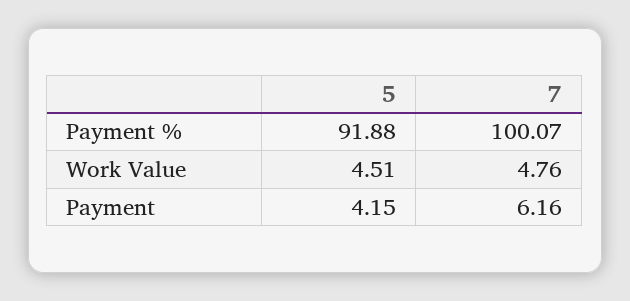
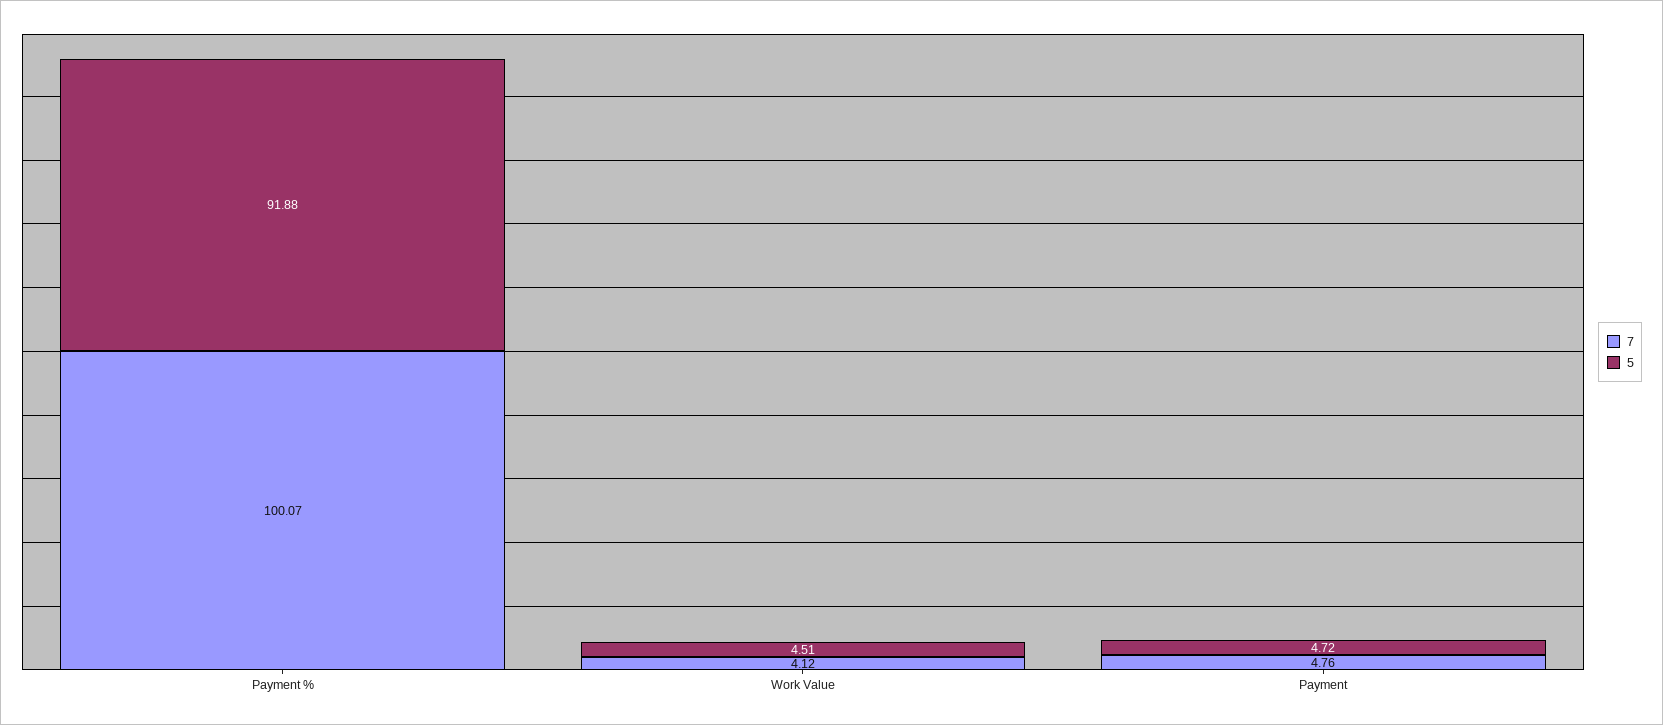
7, Work Value: 4.76 -> 4.12
5, Payment: 4.15 -> 4.72
7, Payment: 6.16 -> 4.76

